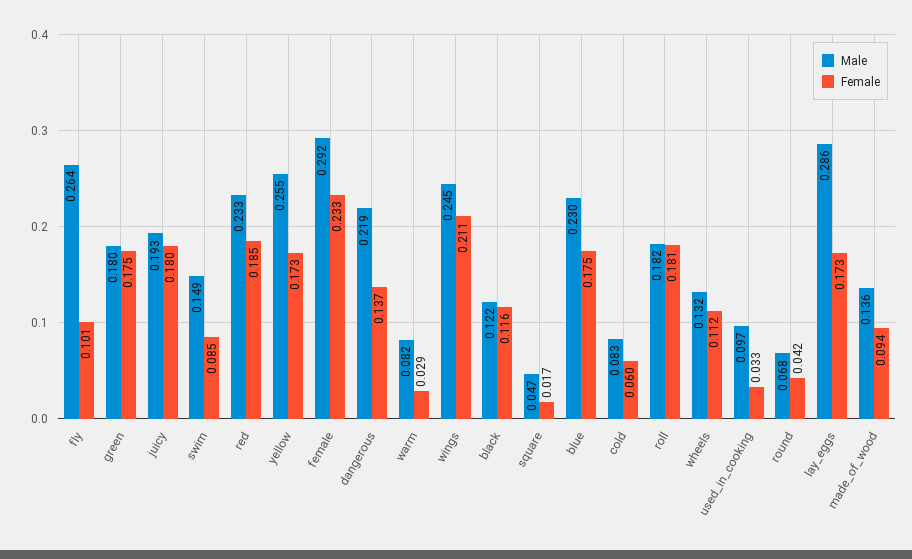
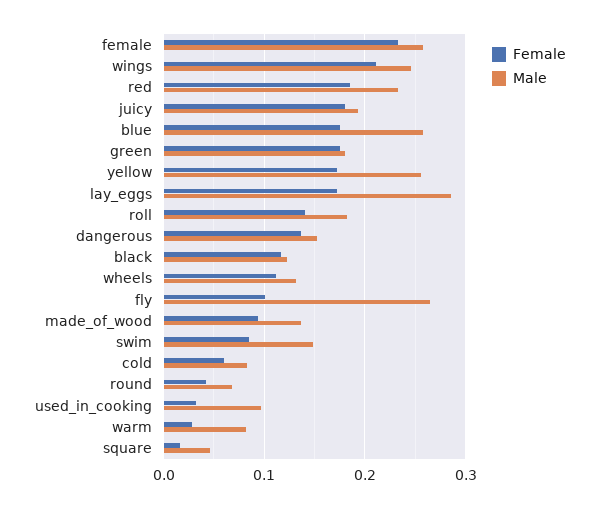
Male, female: 0.292 -> 0.26
Male, dangerous: 0.219 -> 0.15
Male, blue: 0.23 -> 0.26
Female, roll: 0.181 -> 0.14

